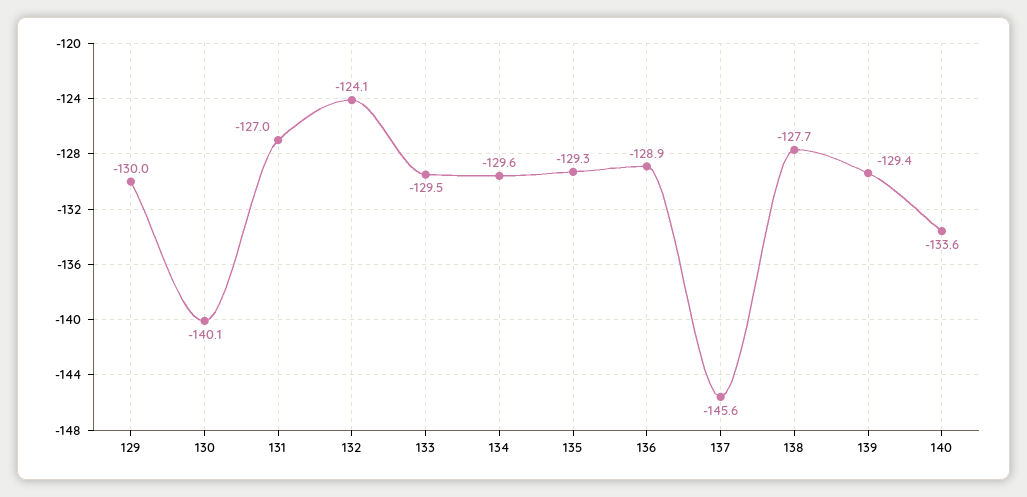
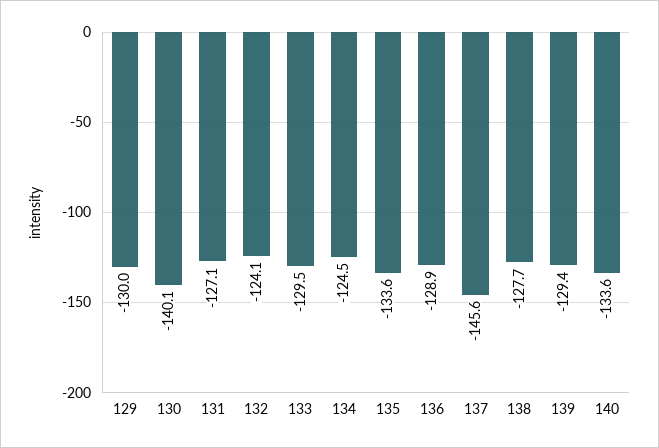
131: -127 -> -127.1
134: -129.6 -> -124.5
135: -129.3 -> -133.6

